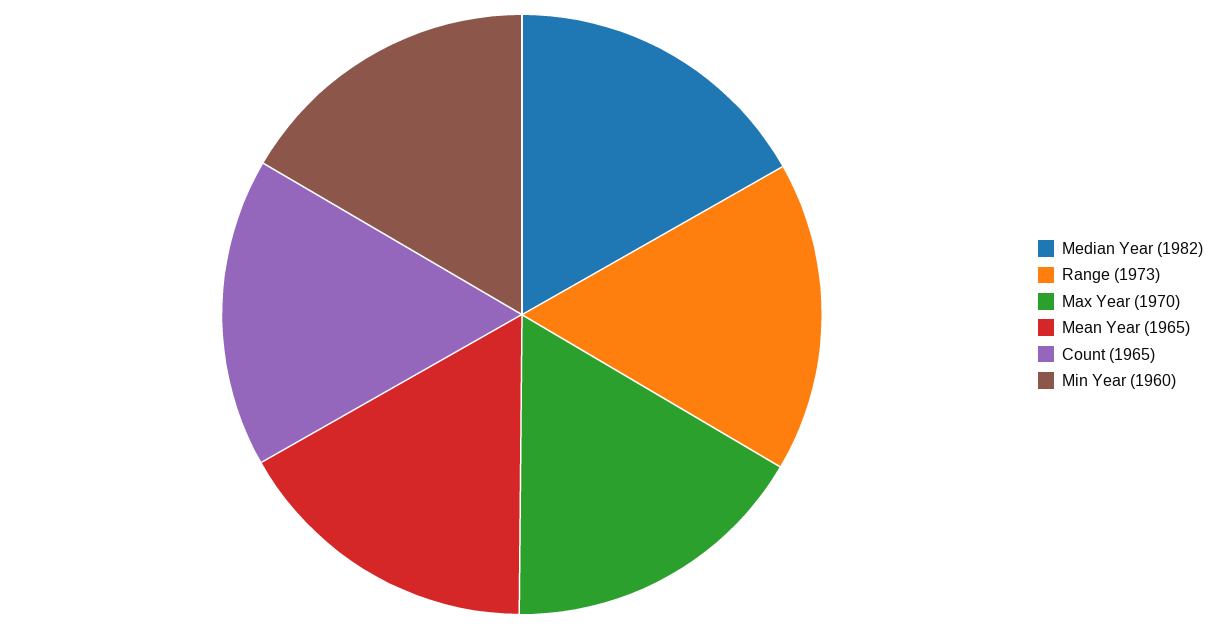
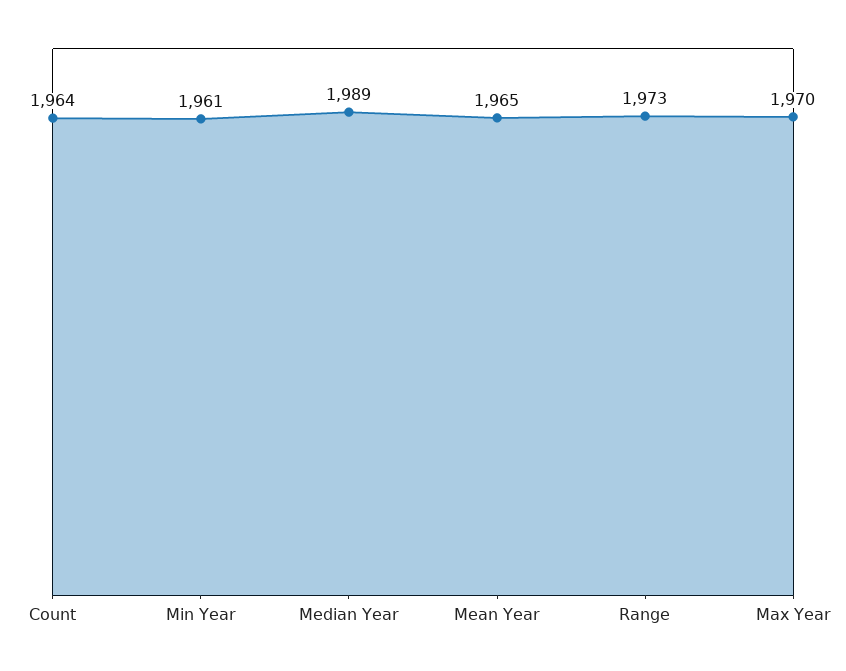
Median Year: 1982 -> 1989
Count: 1965 -> 1964
Min Year: 1960 -> 1961

